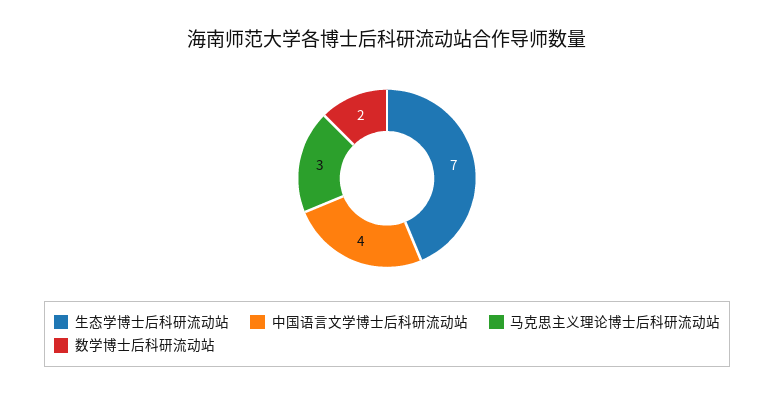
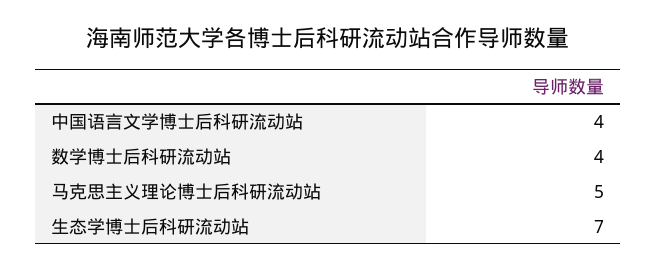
马克思主义理论博士后科研流动站: 3 -> 5
数学博士后科研流动站: 2 -> 4

